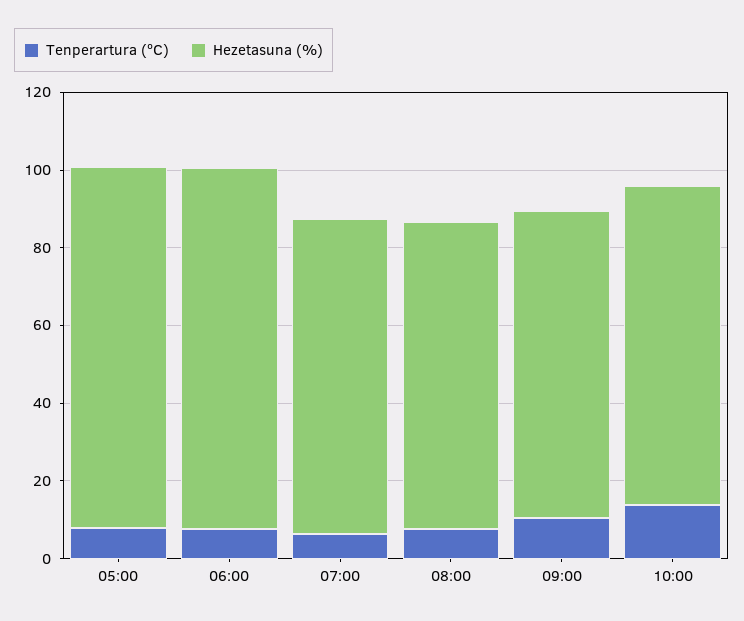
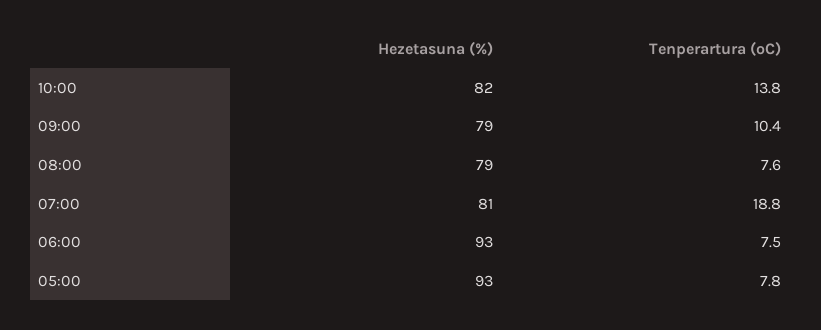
Tenperartura (ºC), 07:00: 5 -> 18.8

